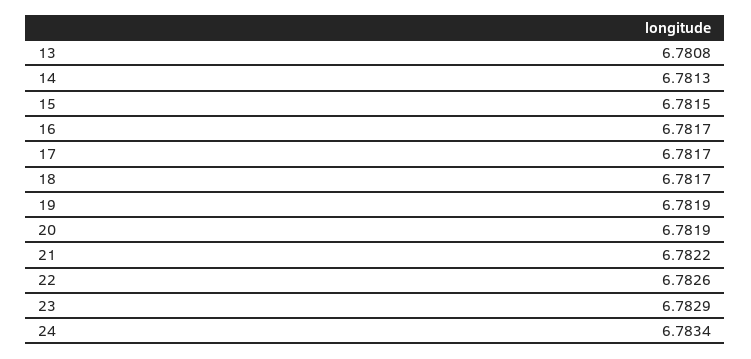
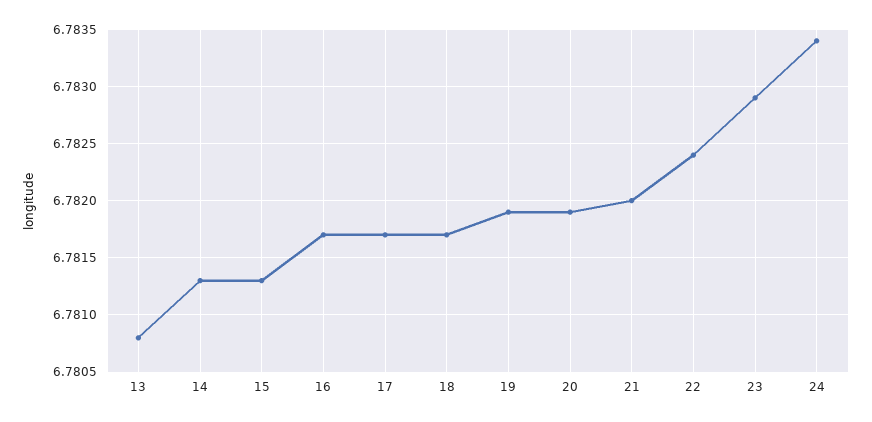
15: 6.7815 -> 6.7813
21: 6.7822 -> 6.782
22: 6.7826 -> 6.7824

